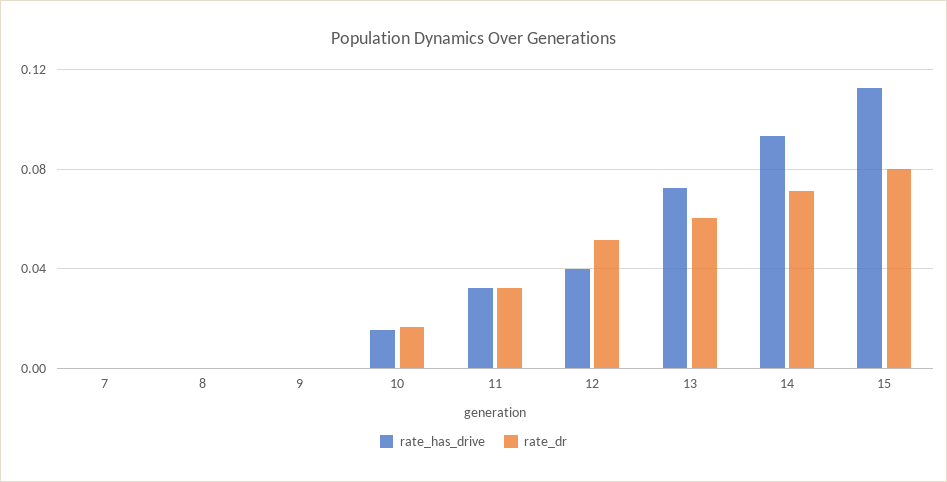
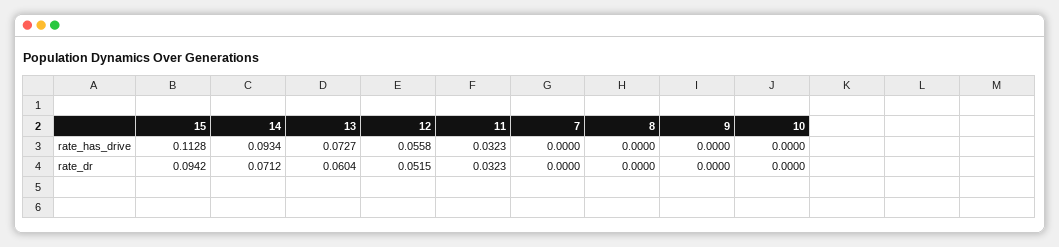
rate_has_drive, 10: 0.015 -> 0
rate_dr, 10: 0.015 -> 0
rate_has_drive, 12: 0.04 -> 0.0558
rate_dr, 15: 0.08 -> 0.0942

